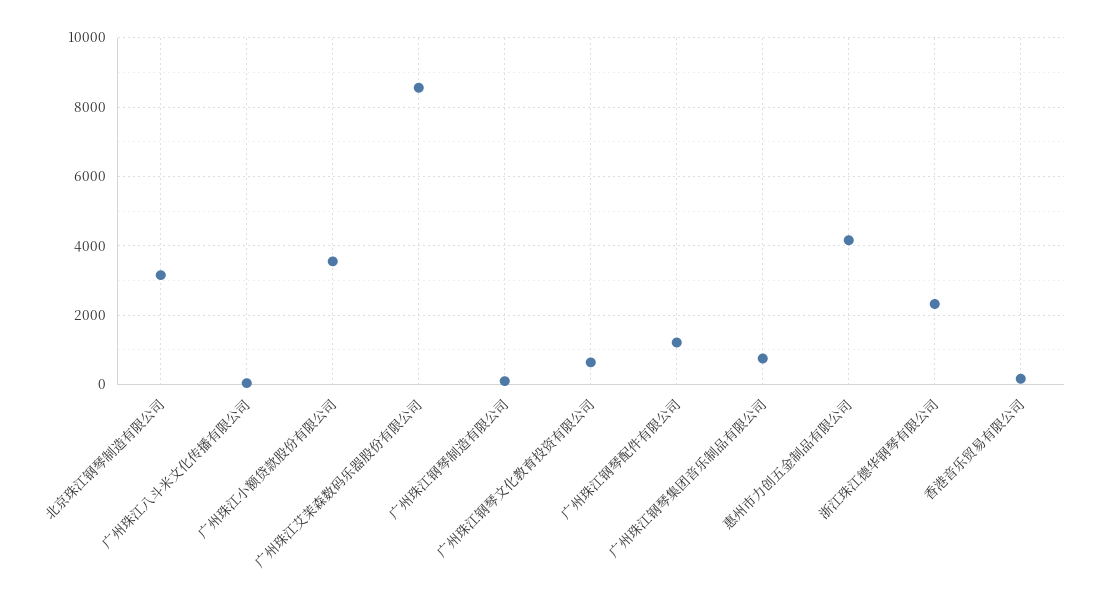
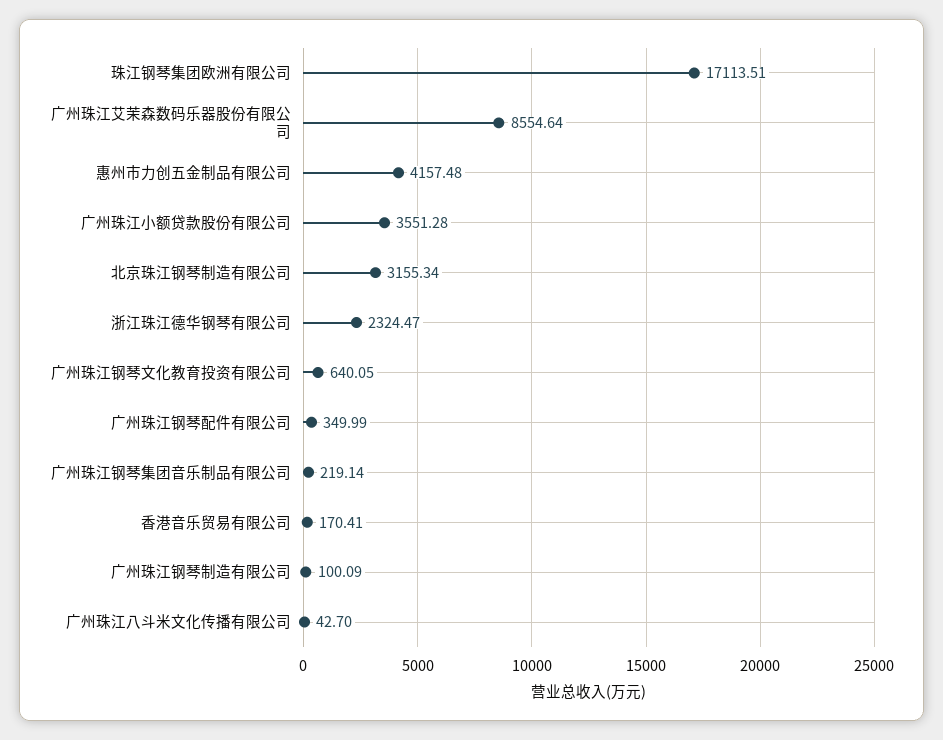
广州珠江钢琴配件有限公司: 1200 -> 349.99
广州珠江钢琴集团音乐制品有限公司: 800 -> 219.14
珠江钢琴集团欧洲有限公司: none -> 17113.51

